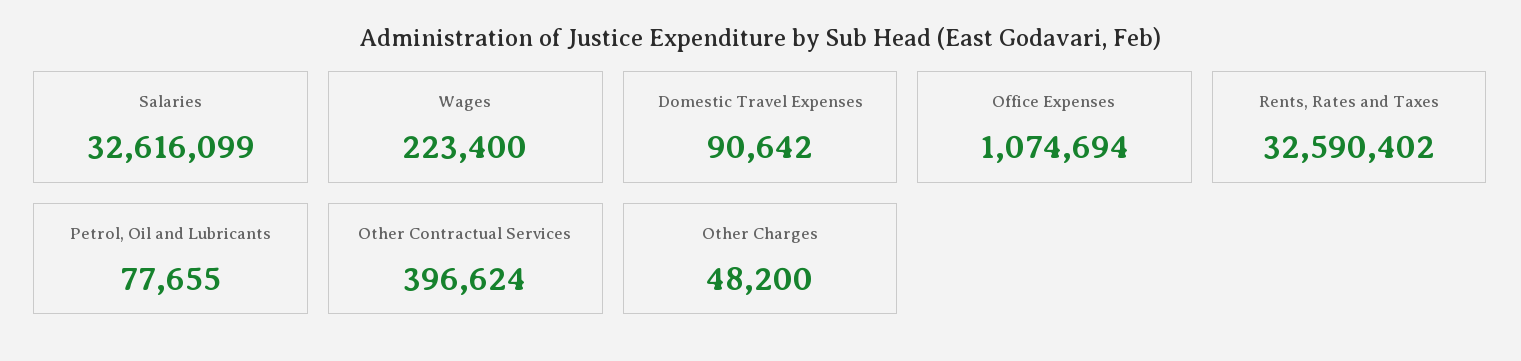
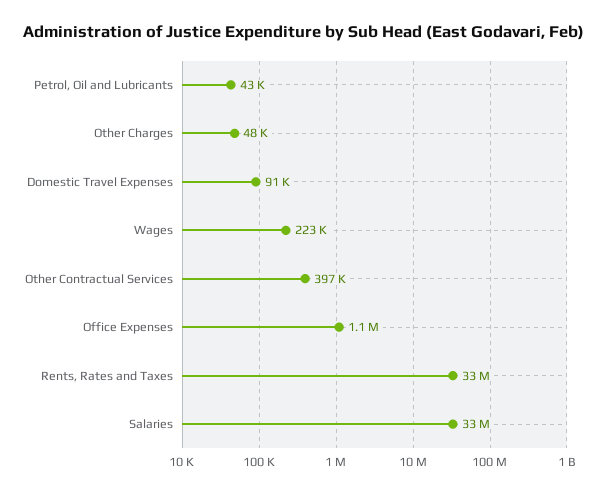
Petrol, Oil and Lubricants: 77655 -> 43000

